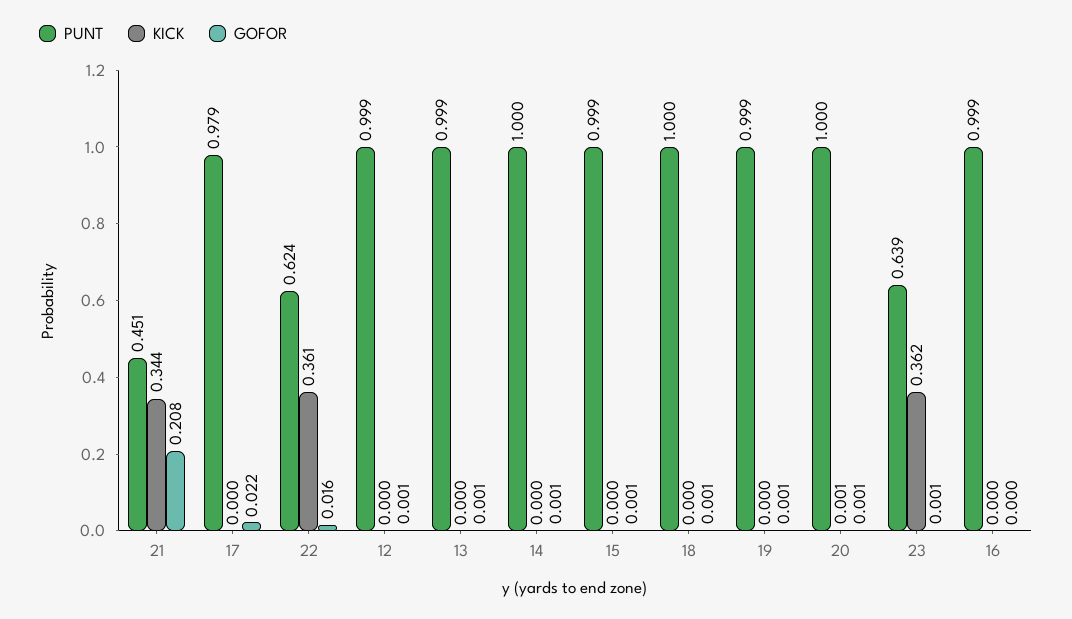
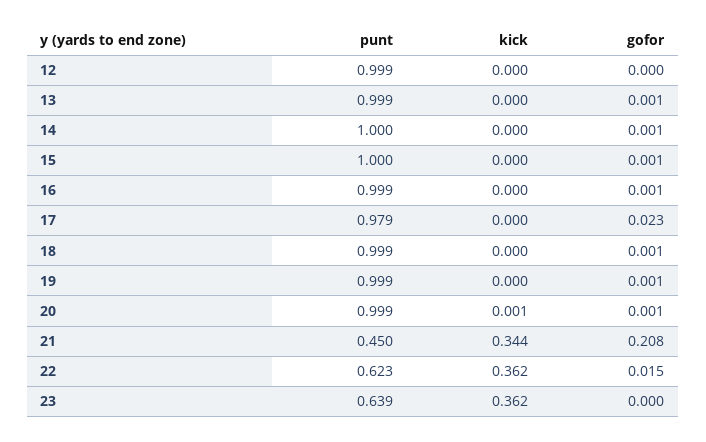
PUNT, 21: 0.451 -> 0.45
GOFOR, 17: 0.022 -> 0.023
PUNT, 22: 0.624 -> 0.623
KICK, 22: 0.361 -> 0.362
GOFOR, 22: 0.016 -> 0.015
GOFOR, 12: 0.001 -> 0
PUNT, 15: 0.999 -> 1
PUNT, 18: 1 -> 0.999
PUNT, 20: 1 -> 0.999
GOFOR, 23: 0.001 -> 0
GOFOR, 16: 0 -> 0.001

